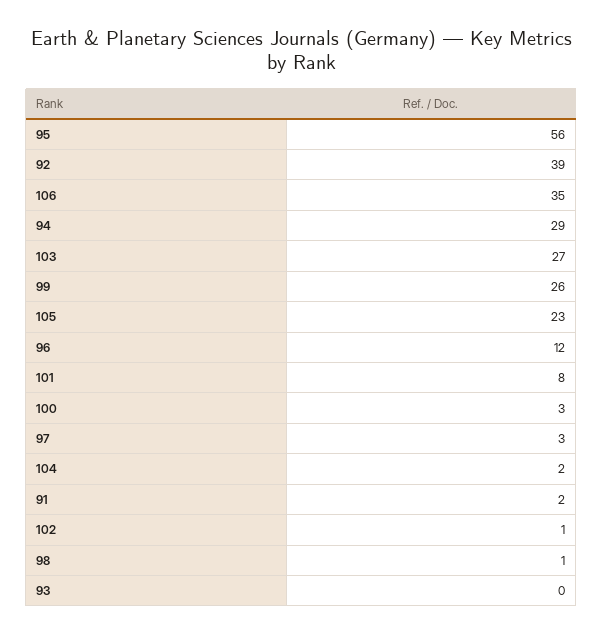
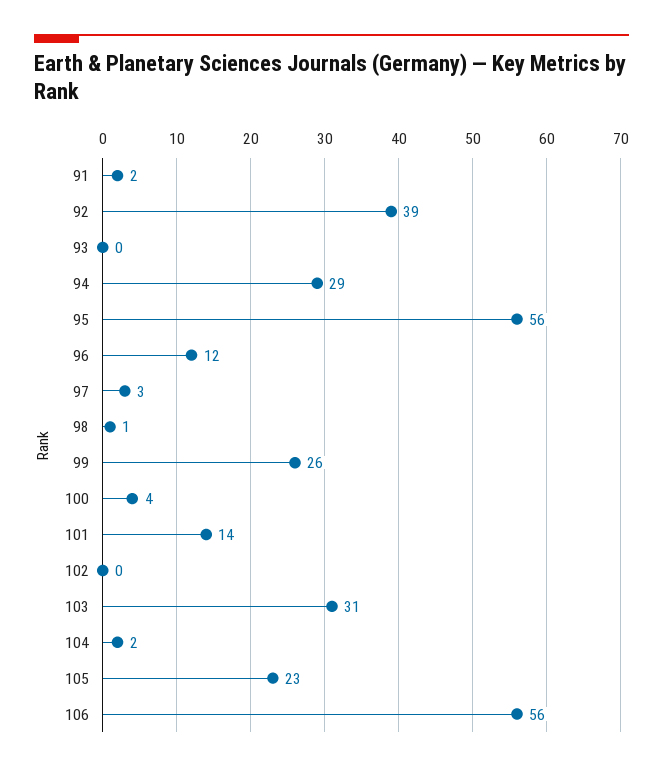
106: 35 -> 56
103: 27 -> 31
101: 8 -> 14
100: 3 -> 4
102: 1 -> 0

